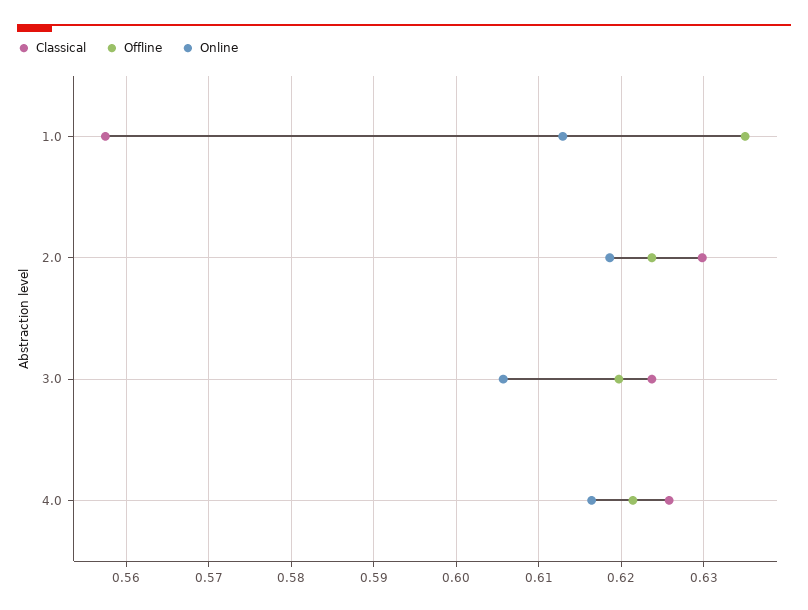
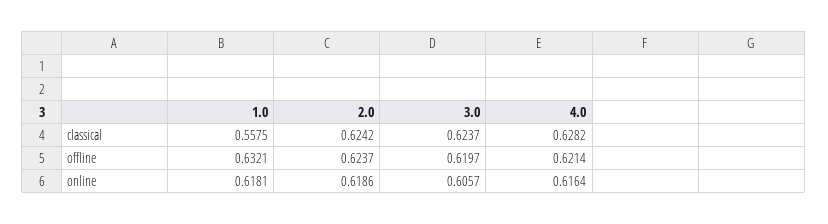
Offline, 1.0: 0.635 -> 0.6321
Online, 1.0: 0.613 -> 0.6181
Classical, 2.0: 0.63 -> 0.6242
Classical, 4.0: 0.626 -> 0.6282

